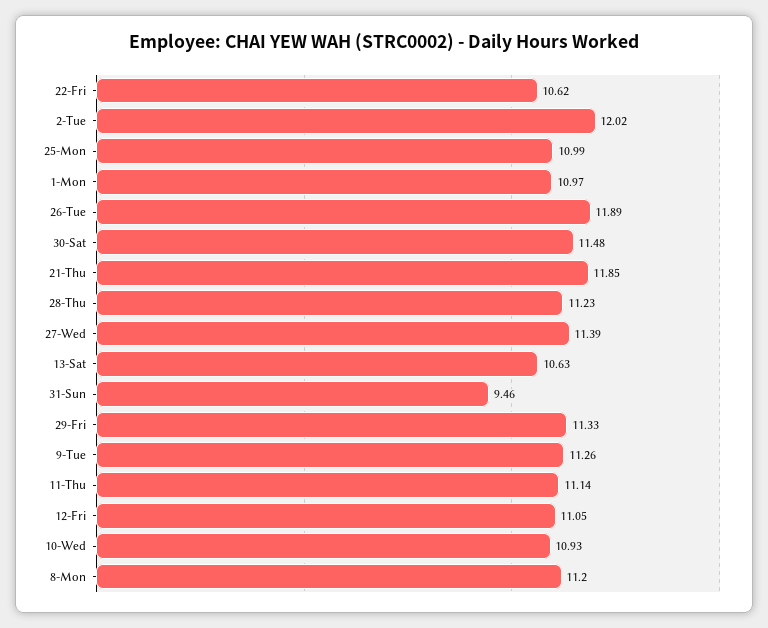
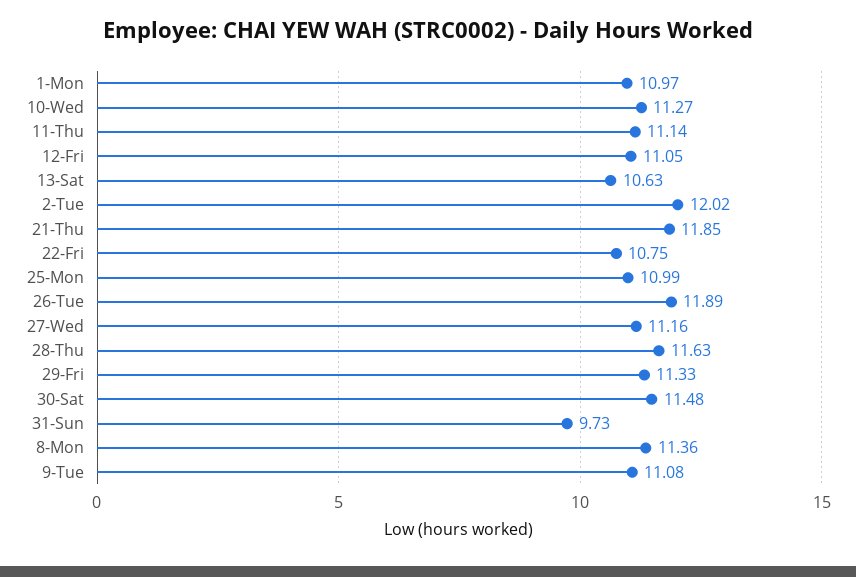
22-Fri: 10.62 -> 10.75
28-Thu: 11.23 -> 11.63
27-Wed: 11.39 -> 11.16
31-Sun: 9.46 -> 9.73
9-Tue: 11.26 -> 11.08
10-Wed: 10.93 -> 11.27
8-Mon: 11.2 -> 11.36

